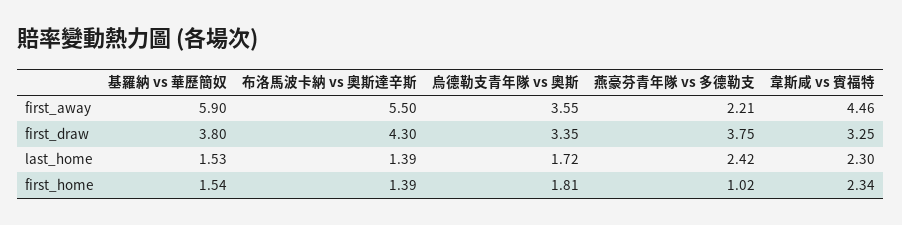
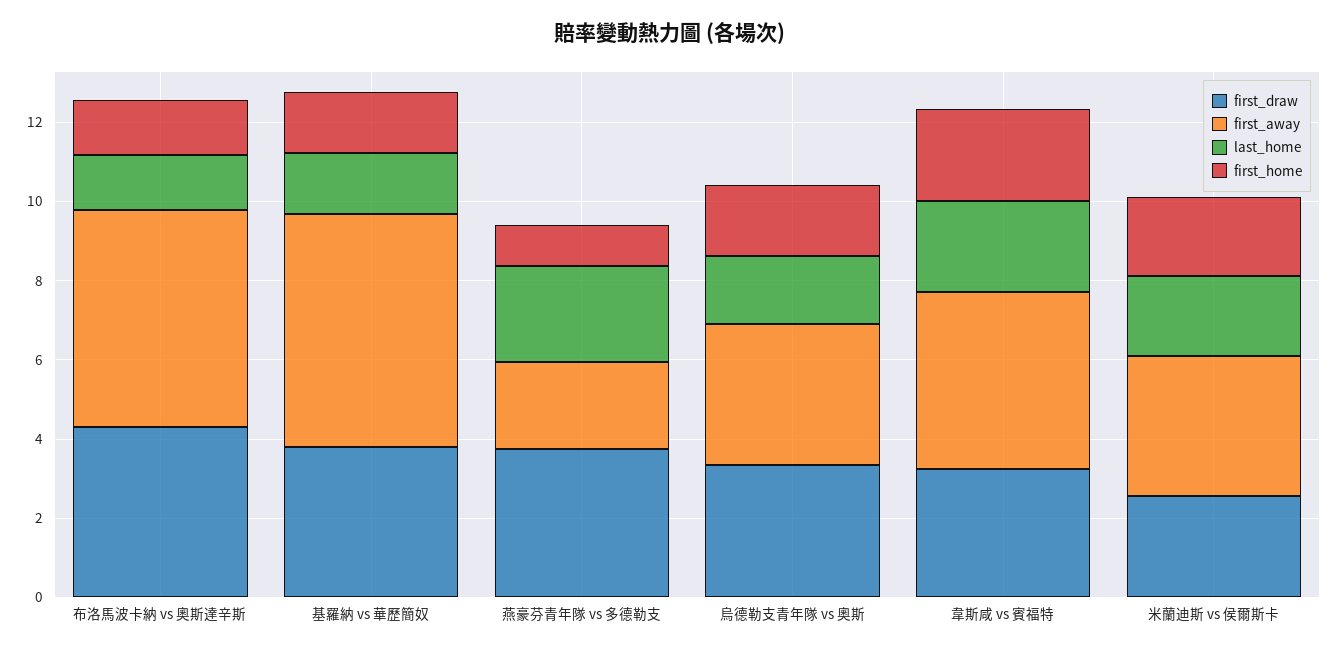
first_draw, 米蘭迪斯 vs 侯爾斯卡: none -> 2.5
first_away, 米蘭迪斯 vs 侯爾斯卡: none -> 3.5
last_home, 米蘭迪斯 vs 侯爾斯卡: none -> 2
first_home, 米蘭迪斯 vs 侯爾斯卡: none -> 2

